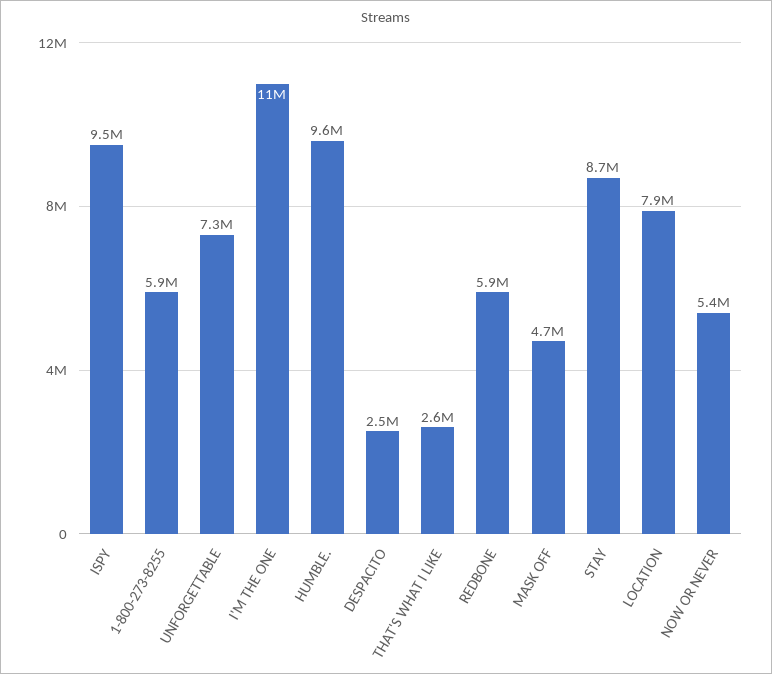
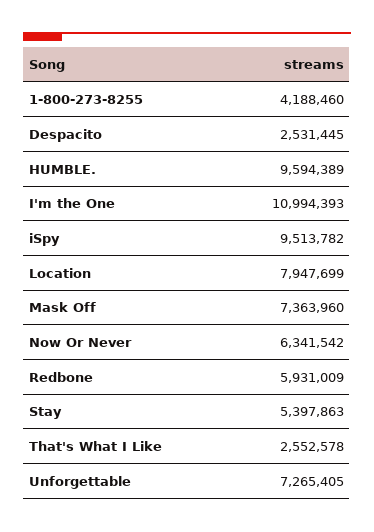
1-800-273-8255: 5900000 -> 4188460
MASK OFF: 4700000 -> 7363960
STAY: 8700000 -> 5397863
NOW OR NEVER: 5400000 -> 6341542

